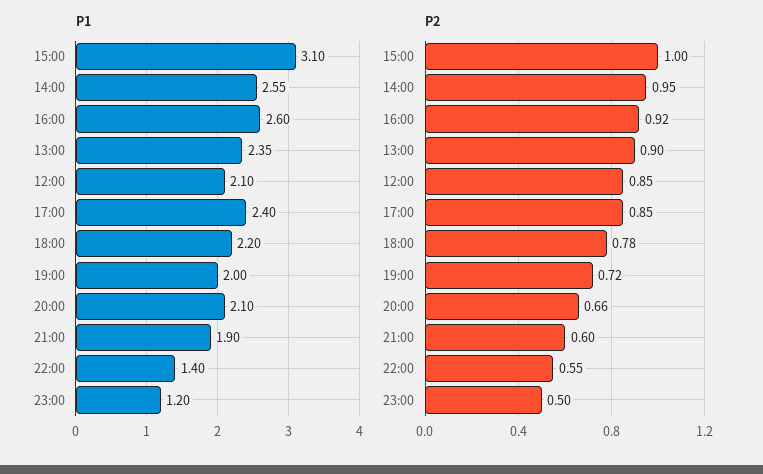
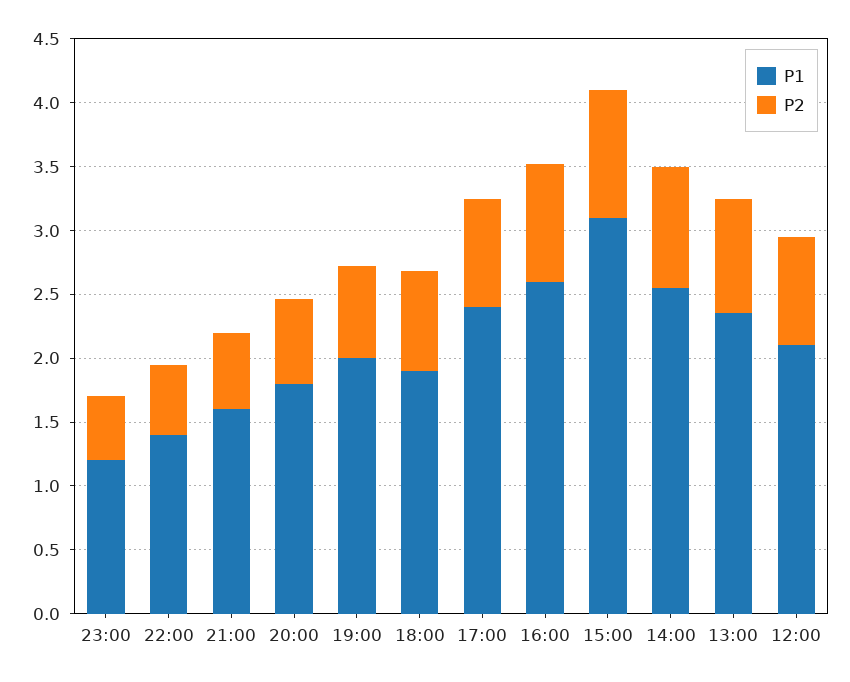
P1, 18:00: 2.2 -> 1.9
P1, 20:00: 2.1 -> 1.8
P1, 21:00: 1.9 -> 1.6

